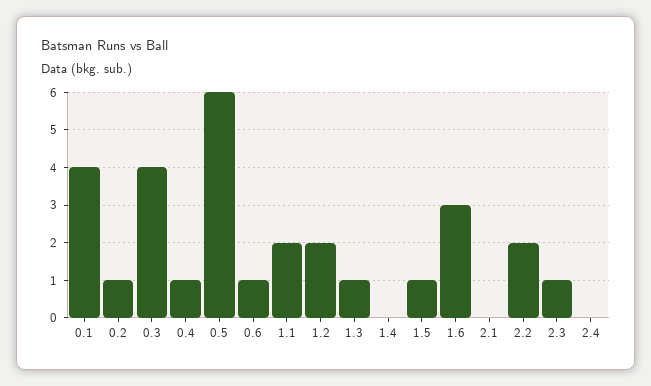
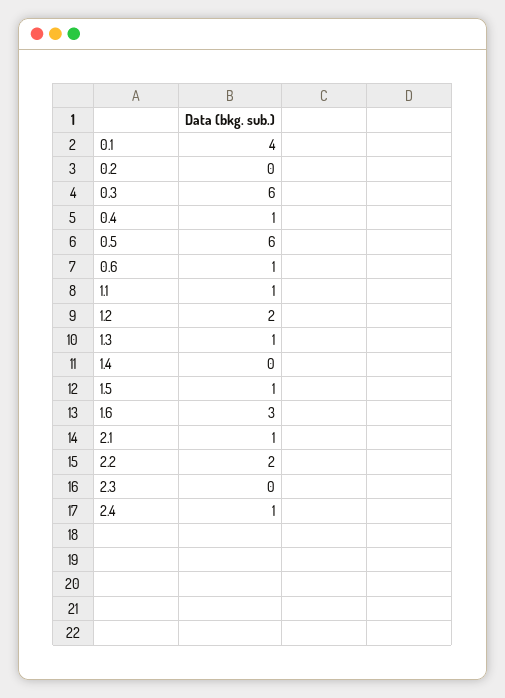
0.2: 1 -> 0
0.3: 4 -> 6
1.1: 2 -> 1
2.1: 0 -> 1
2.3: 1 -> 0
2.4: 0 -> 1

